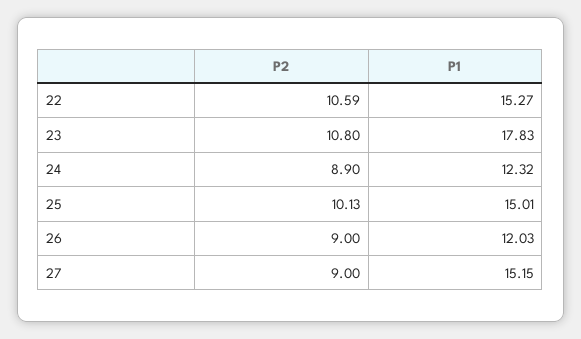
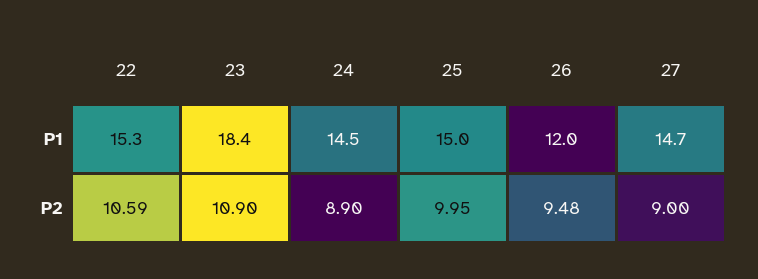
P2, 23: 10.8 -> 10.9
P1, 23: 17.83 -> 18.4
P1, 24: 12.32 -> 14.5
P2, 25: 10.13 -> 9.95
P2, 26: 9 -> 9.48
P1, 27: 15.15 -> 14.7

